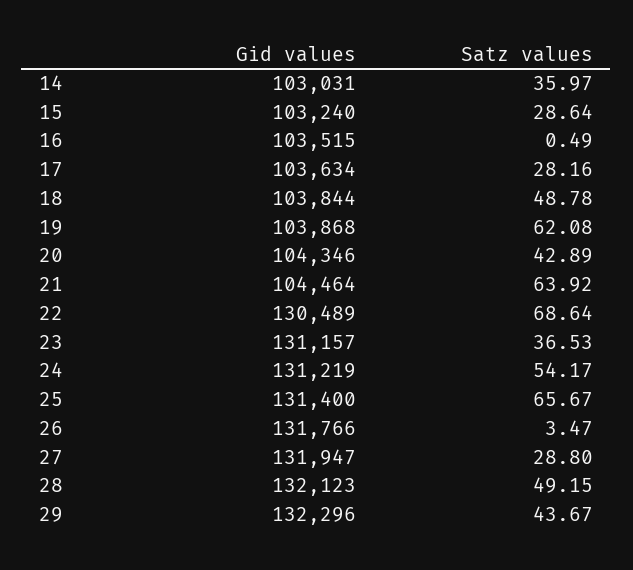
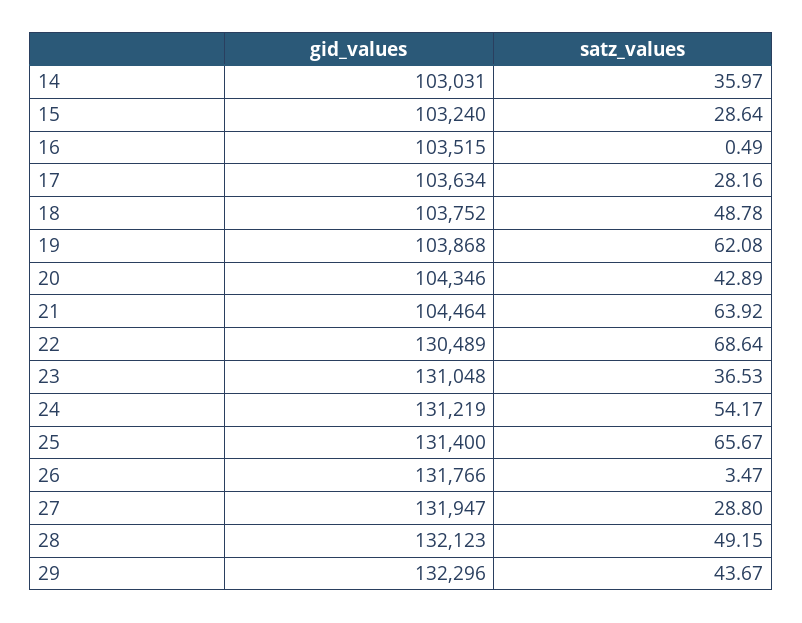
Gid values, 18: 103844 -> 103752
Gid values, 23: 131157 -> 131048

